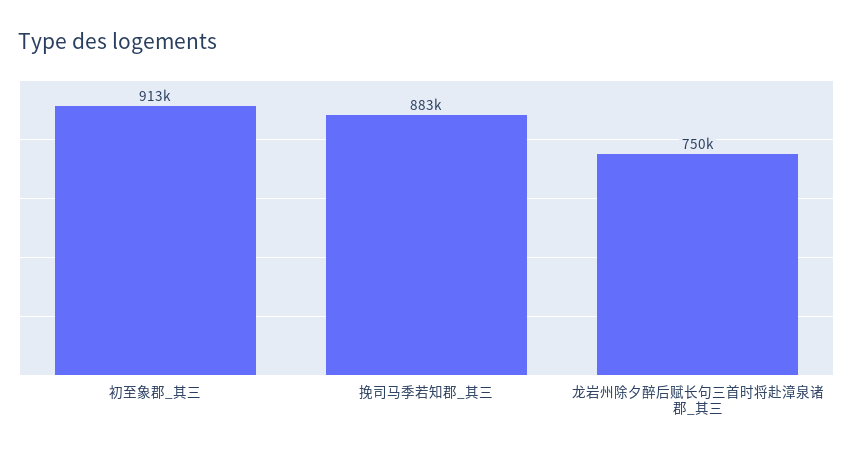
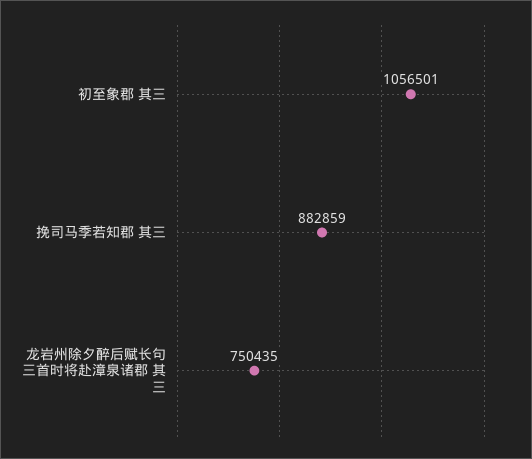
初至象郡_其三: 913000 -> 1056501

